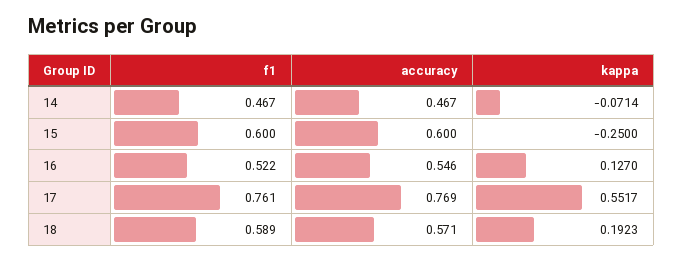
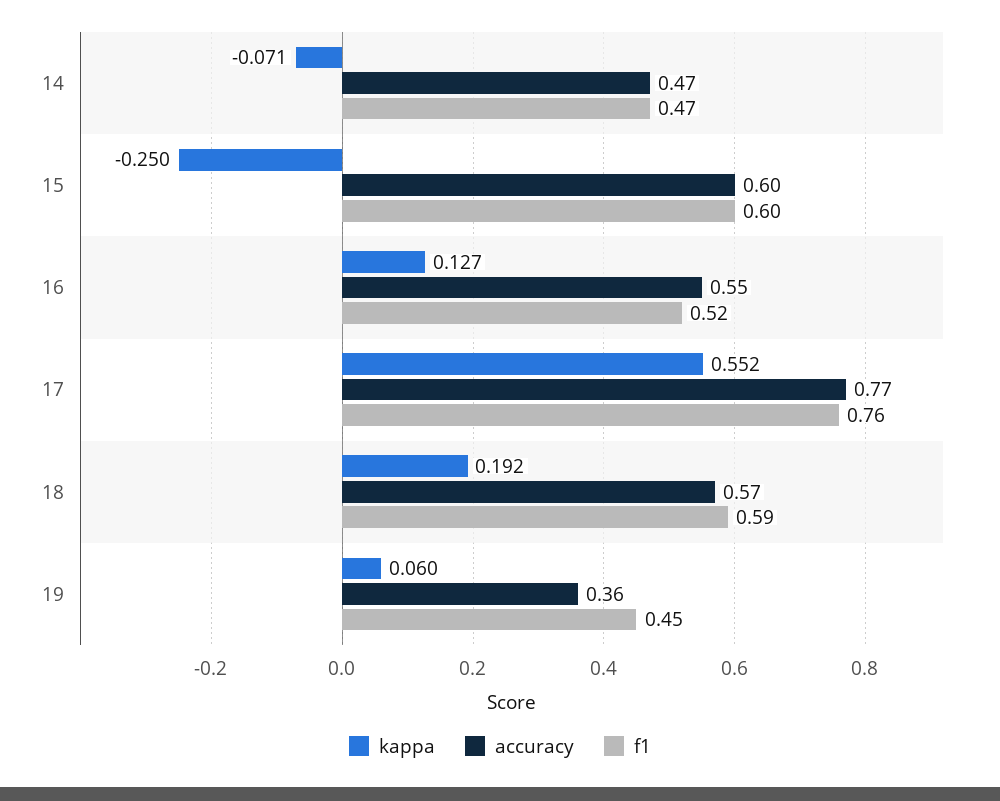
kappa, 19: none -> 0.06
accuracy, 19: none -> 0.36
f1, 19: none -> 0.45

